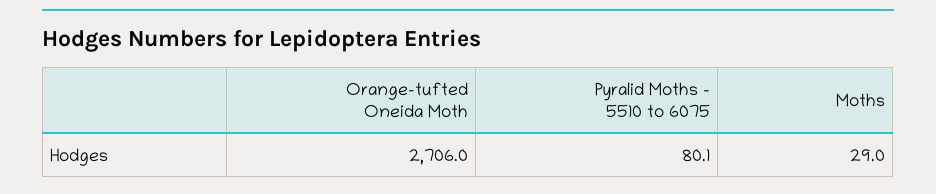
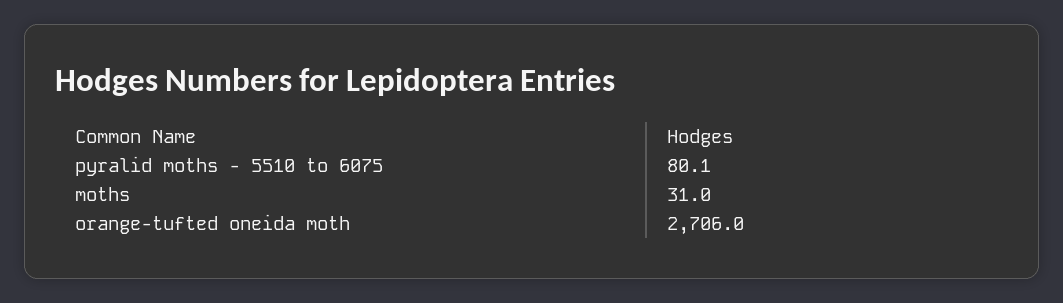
Moths: 29 -> 31

